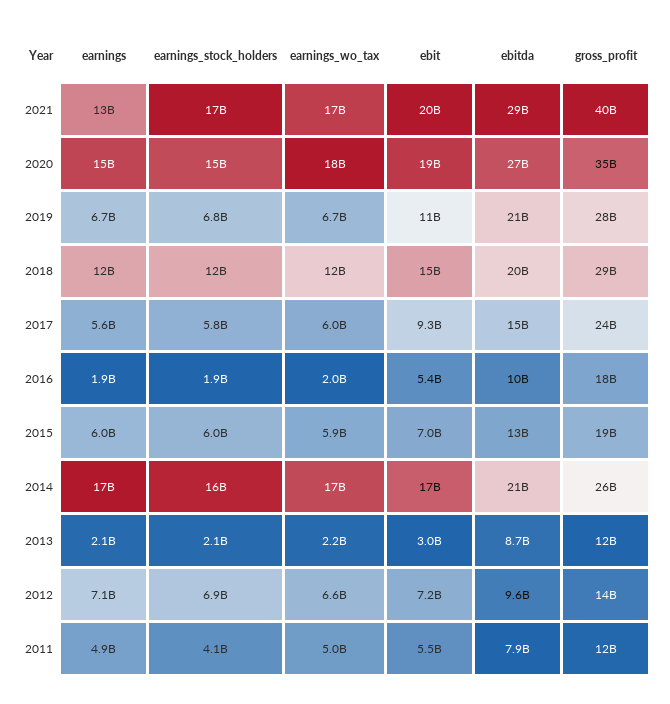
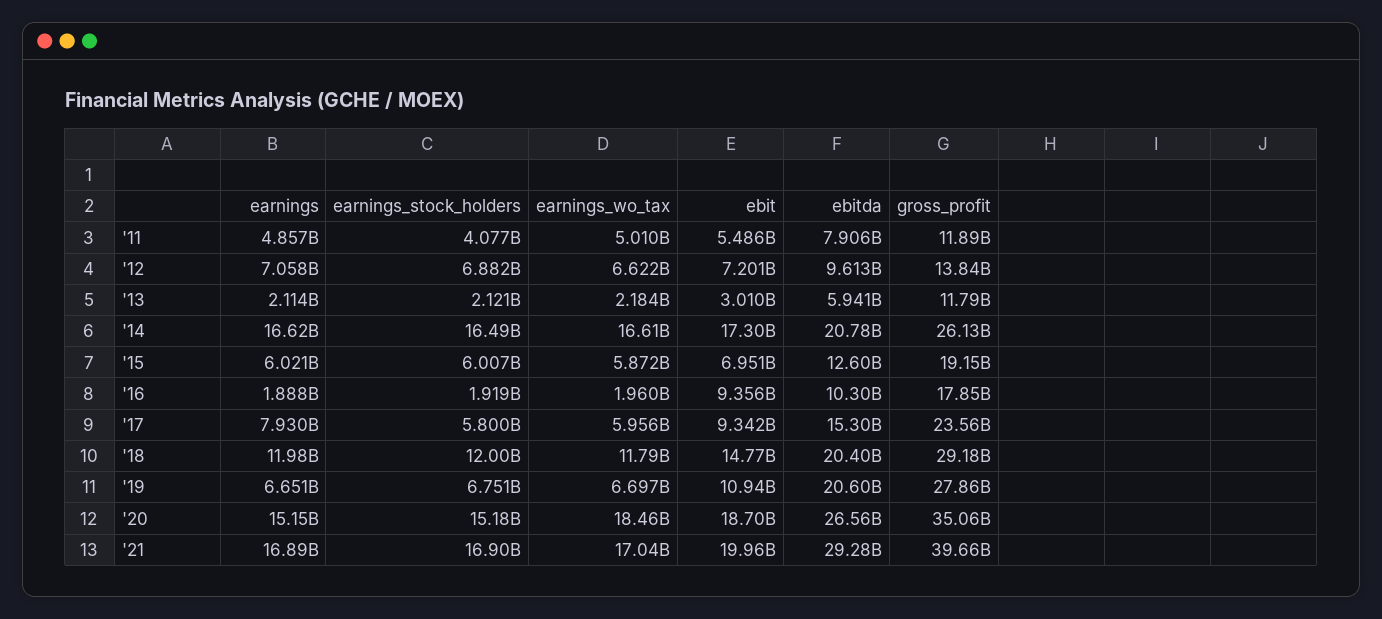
earnings, 2021: 13000000000 -> 16890000000
earnings, 2017: 5600000000 -> 7930000000
ebit, 2016: 5400000000 -> 9356000000
ebitda, 2013: 8700000000 -> 5941000000

